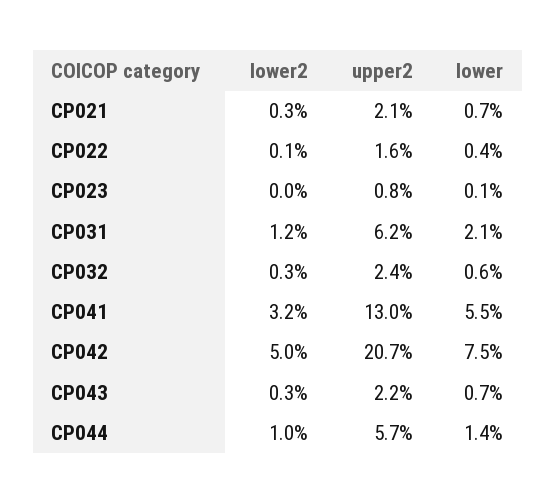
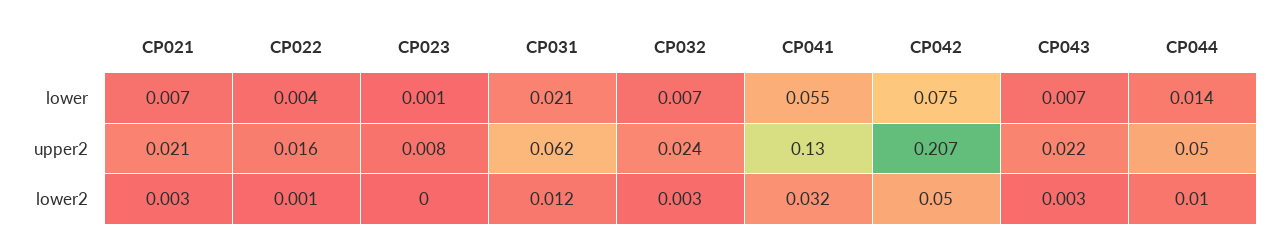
lower, CP032: 0.006 -> 0.007
upper2, CP044: 0.057 -> 0.05

